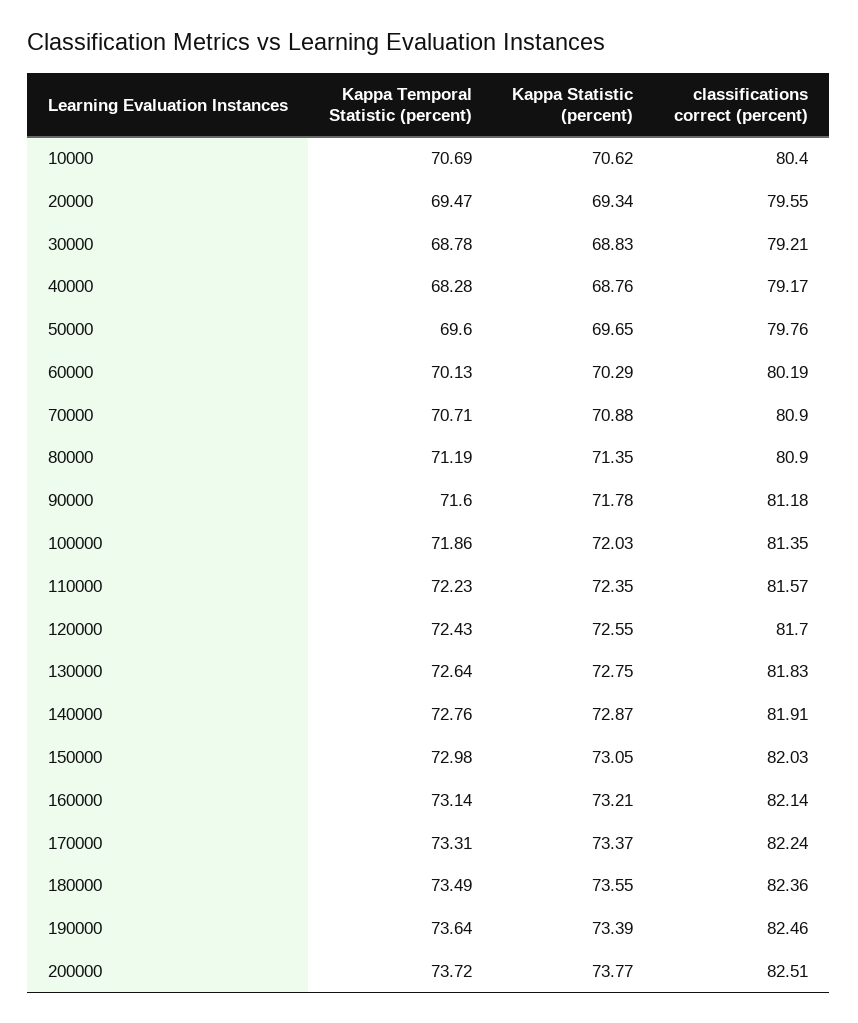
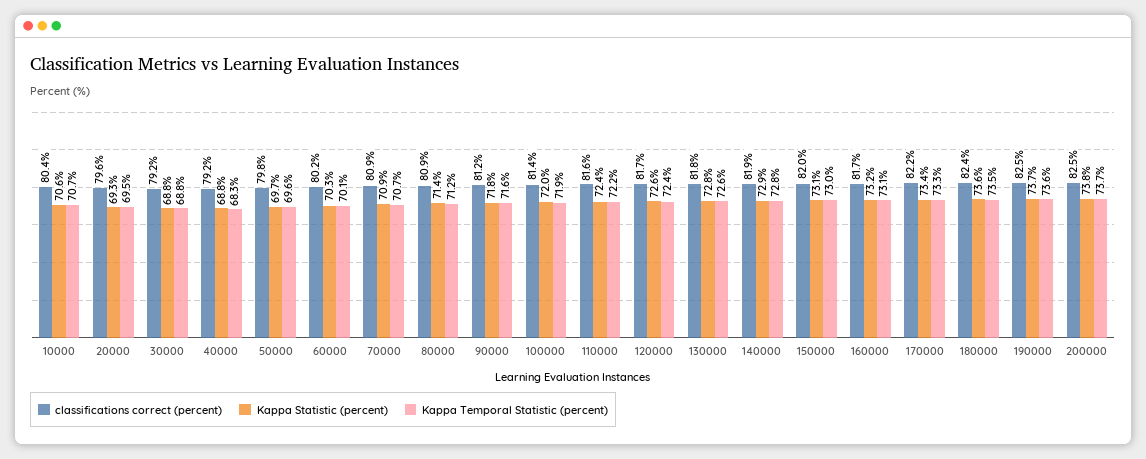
classifications correct (percent), 160000: 82.14 -> 81.7
Kappa Statistic (percent), 190000: 73.39 -> 73.7

